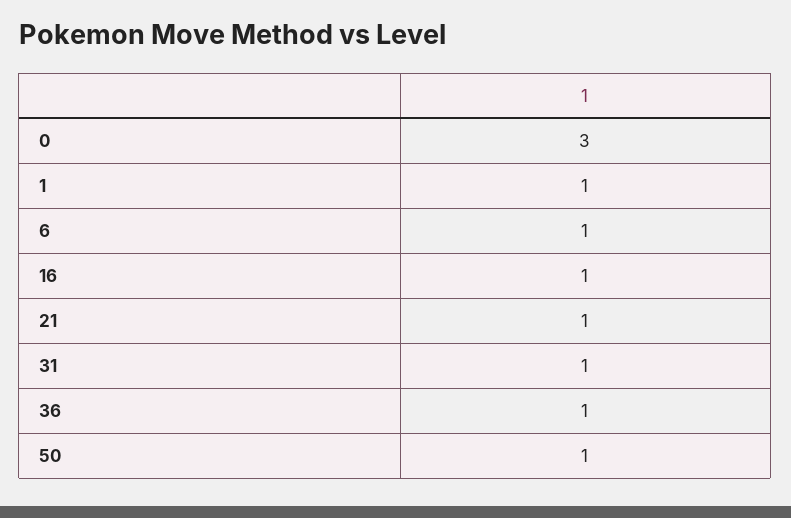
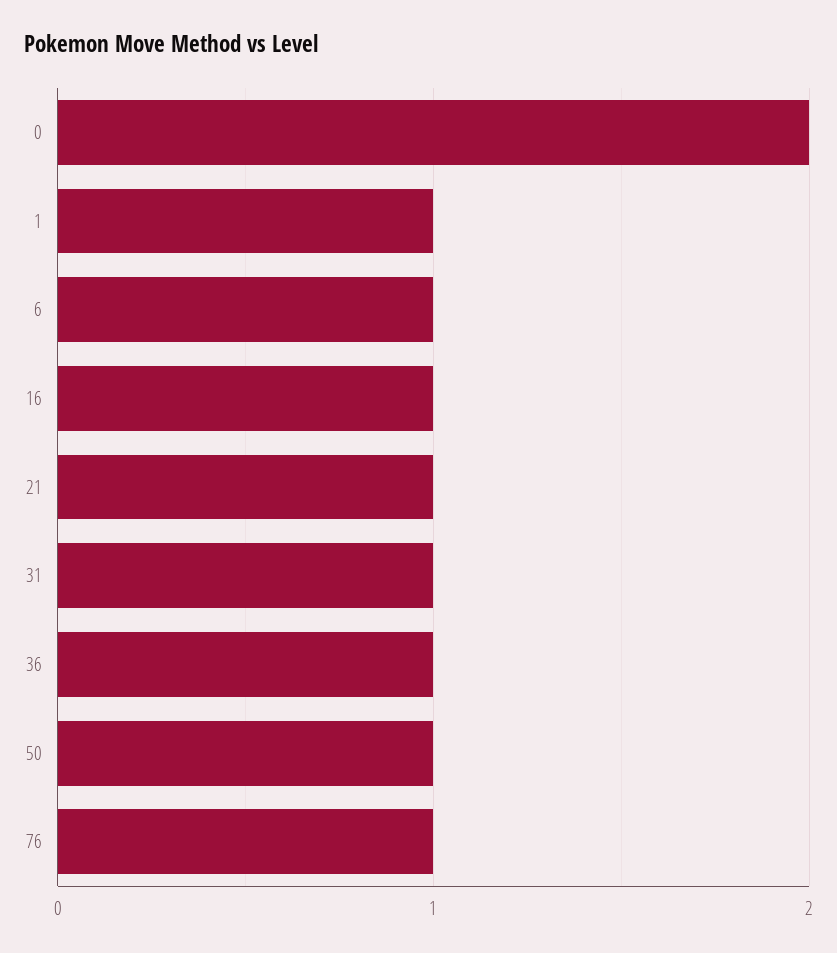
0: 3 -> 2
76: none -> 1

